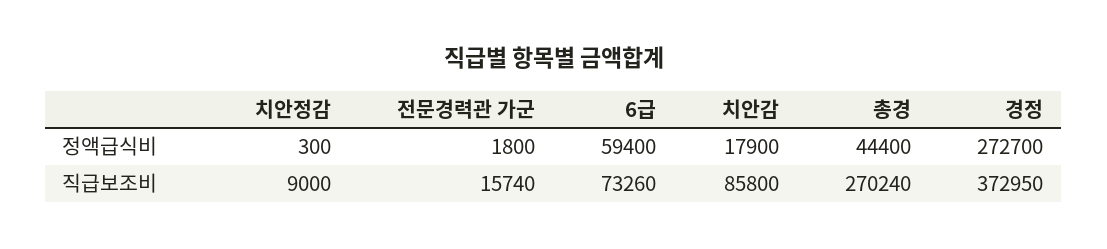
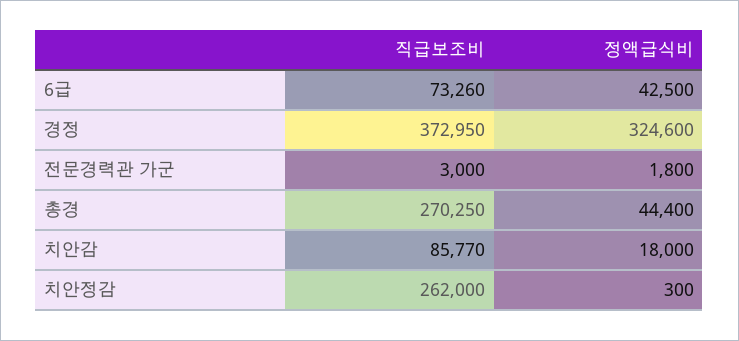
6급, 정액급식비: 59400 -> 42500
치안감, 정액급식비: 17900 -> 18000
경정, 정액급식비: 272700 -> 324600
치안정감, 직급보조비: 9000 -> 262000
전문경력관 가군, 직급보조비: 15740 -> 3000
치안감, 직급보조비: 85800 -> 85770
총경, 직급보조비: 270240 -> 270250

